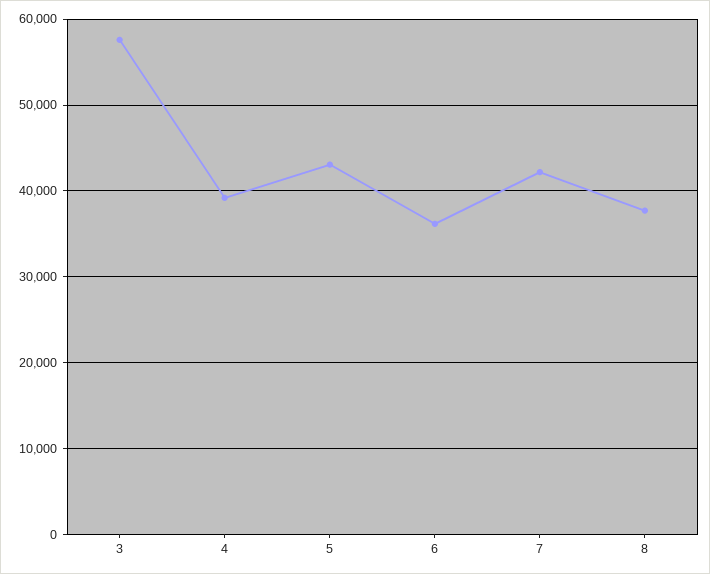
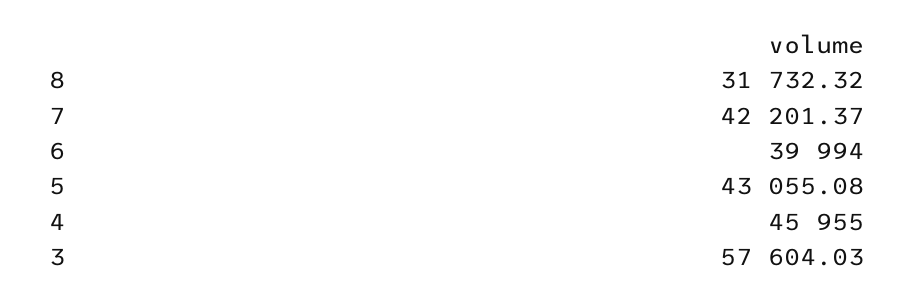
4: 39000 -> 45955
6: 36000 -> 39994
8: 38000 -> 31732.32

